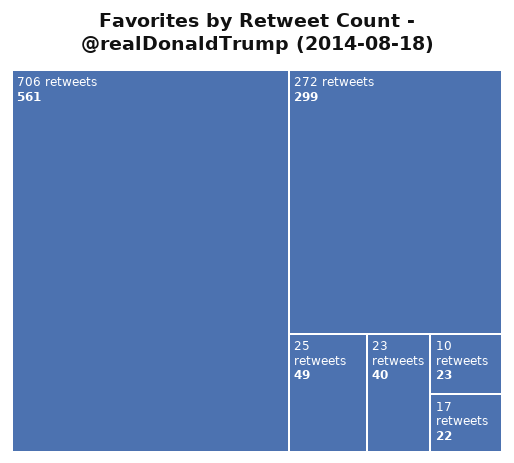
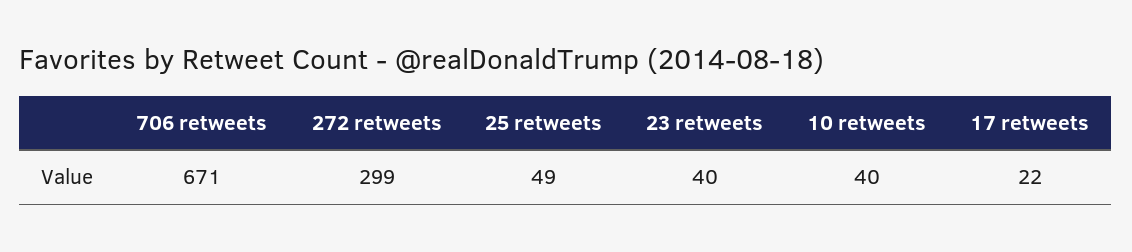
706 retweets: 561 -> 671
10 retweets: 23 -> 40

